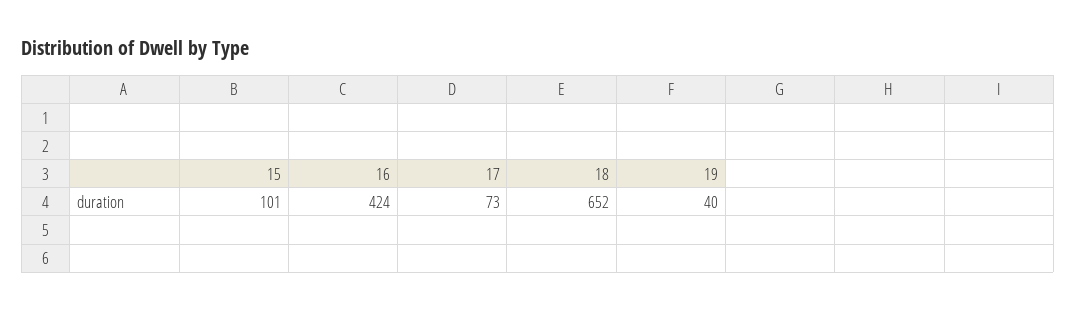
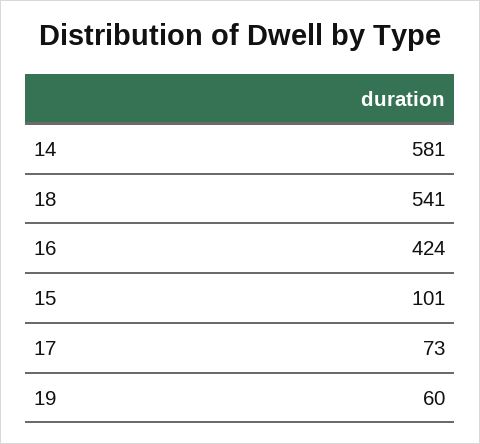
18: 652 -> 541
19: 40 -> 60
14: none -> 581

